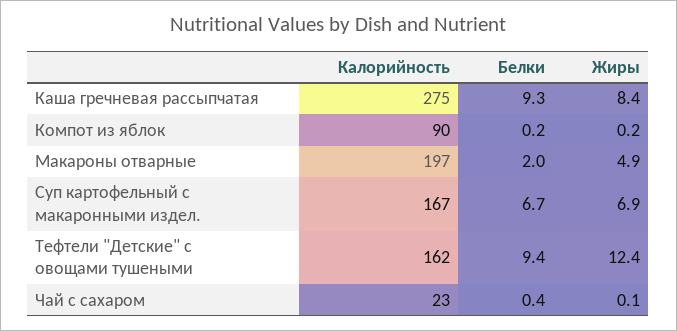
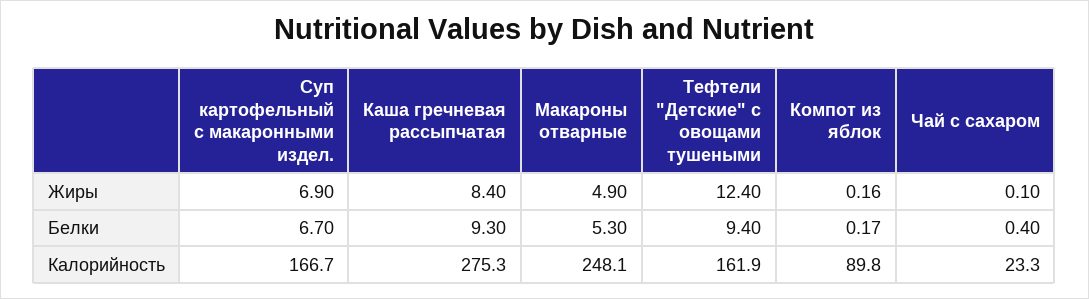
Калорийность, Макароны отварные: 197 -> 248.1
Белки, Макароны отварные: 2 -> 5.3

